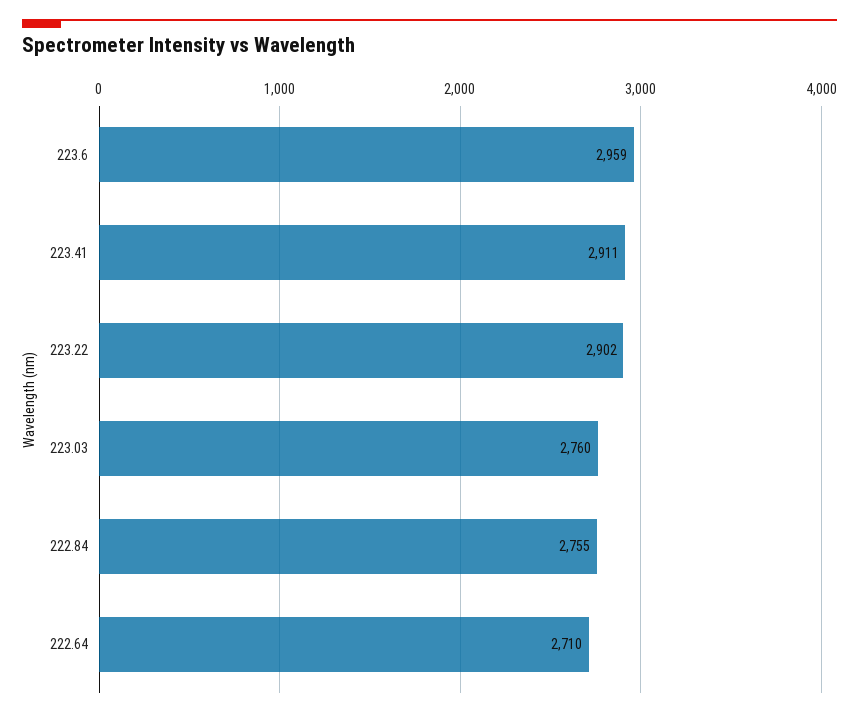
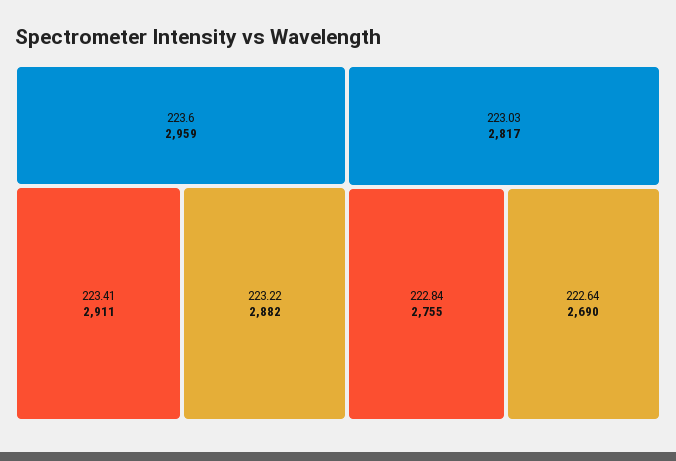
223.22: 2902 -> 2882
223.03: 2760 -> 2817
222.64: 2710 -> 2690

